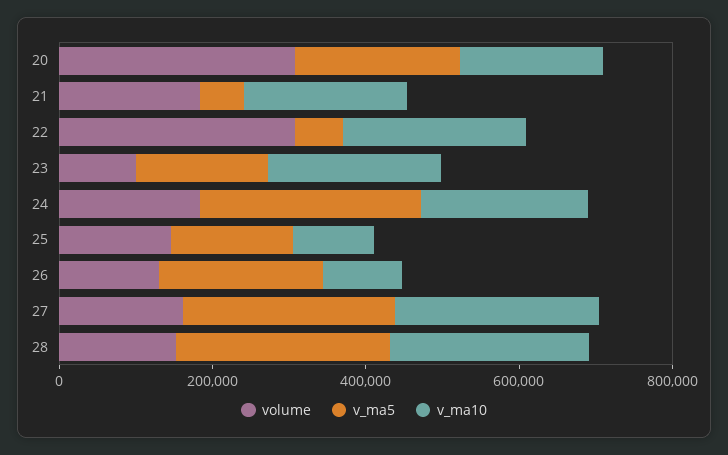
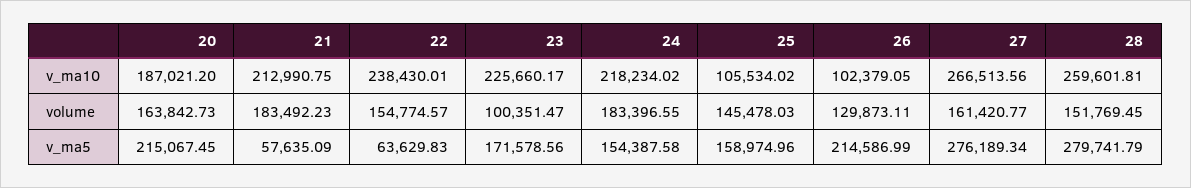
volume, 20: 300000 -> 163842.73
volume, 22: 300000 -> 154774.57
v_ma5, 24: 300000 -> 154387.58

